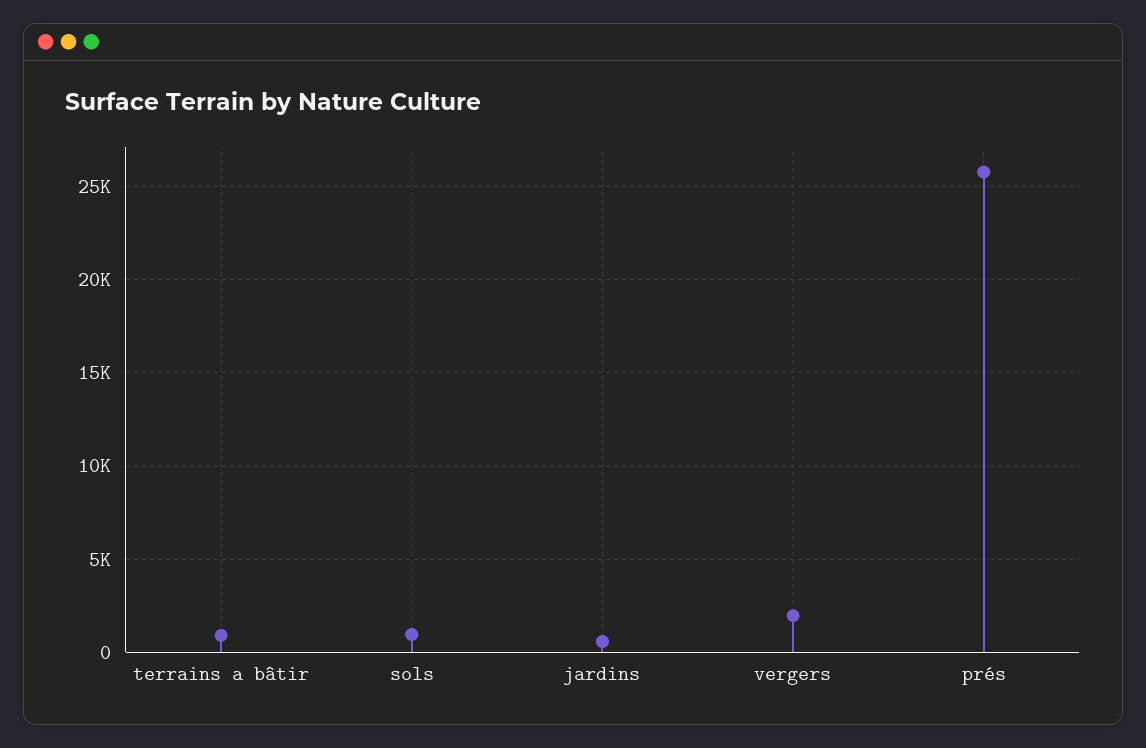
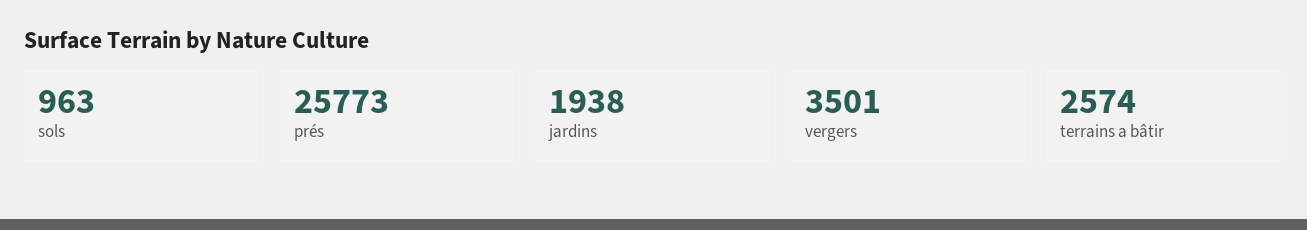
terrains a bâtir: 1000 -> 2574
jardins: 500 -> 1938
vergers: 2000 -> 3501

